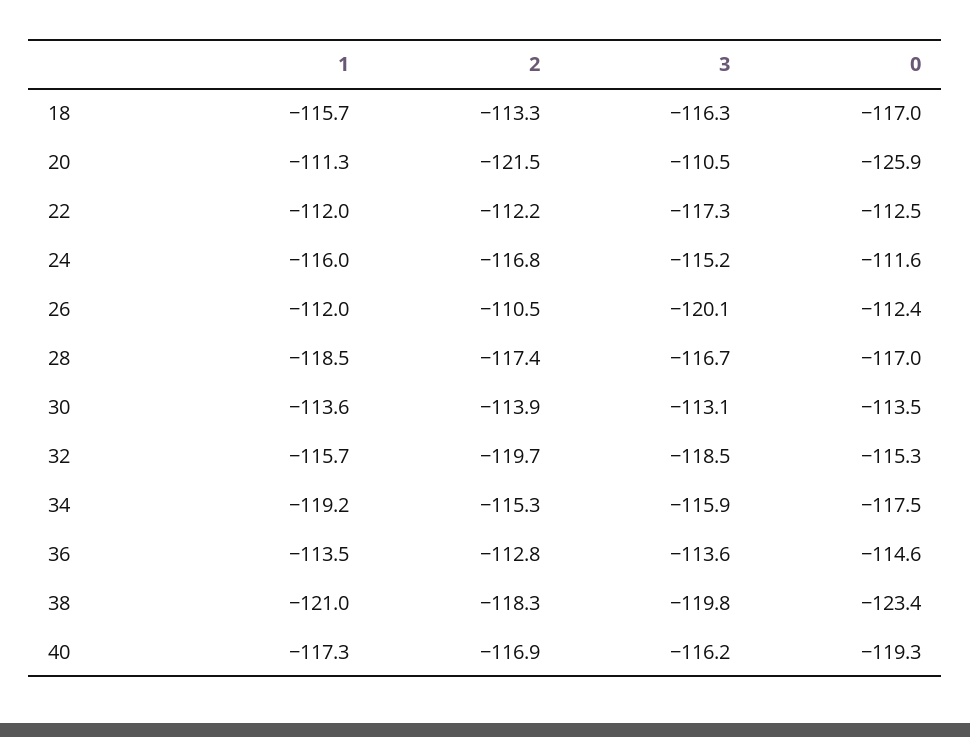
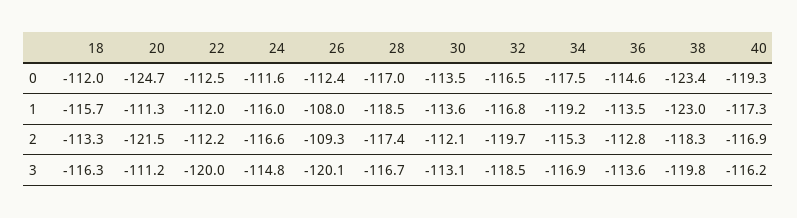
0, 18: -117 -> -112
3, 20: -110.5 -> -111.2
0, 20: -125.9 -> -124.7
3, 22: -117.3 -> -120
2, 24: -116.8 -> -116.6
3, 24: -115.2 -> -114.8
1, 26: -112 -> -108
2, 26: -110.5 -> -109.3
2, 30: -113.9 -> -112.1
1, 32: -115.7 -> -116.8
0, 32: -115.3 -> -116.5
3, 34: -115.9 -> -116.9
1, 38: -121 -> -123

